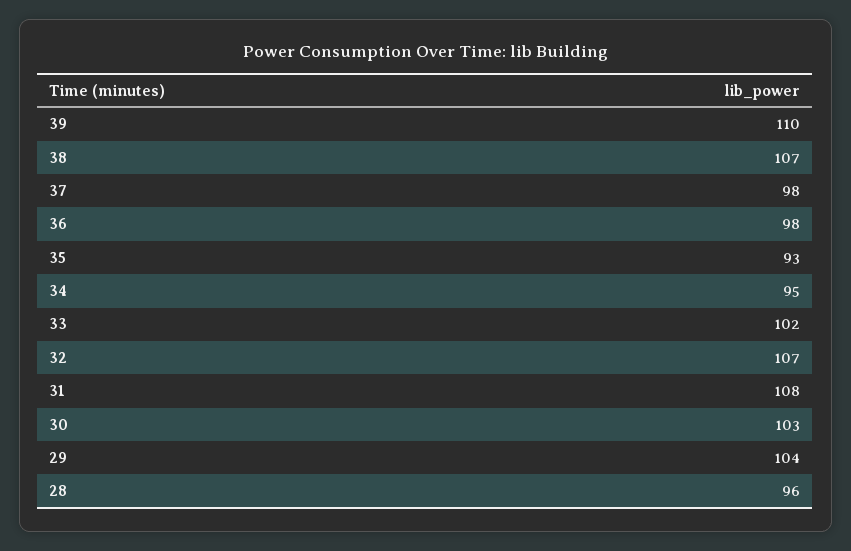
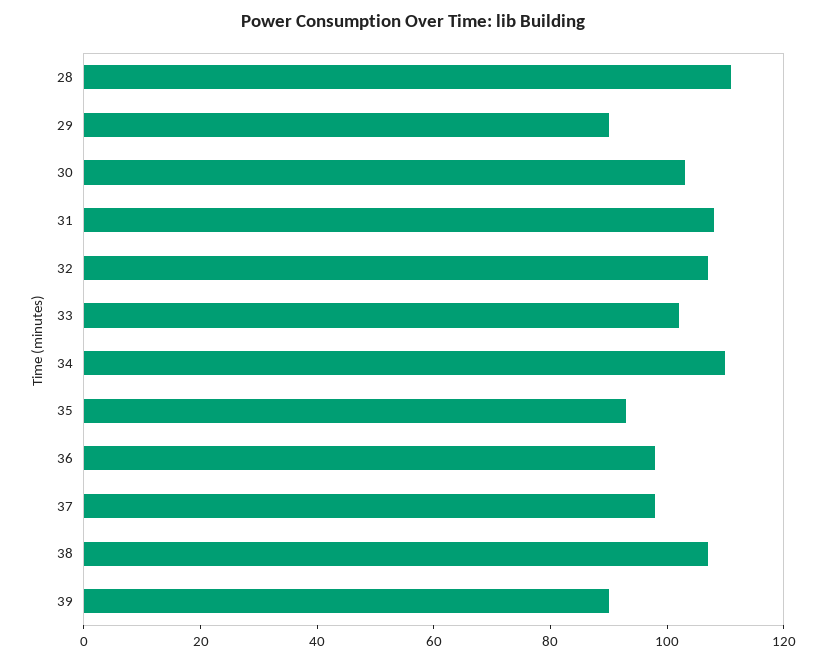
39: 110 -> 90
34: 95 -> 110
29: 104 -> 90
28: 96 -> 110

